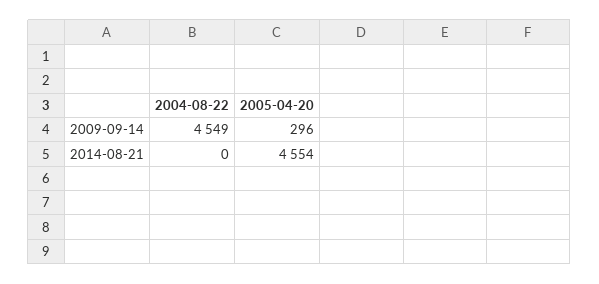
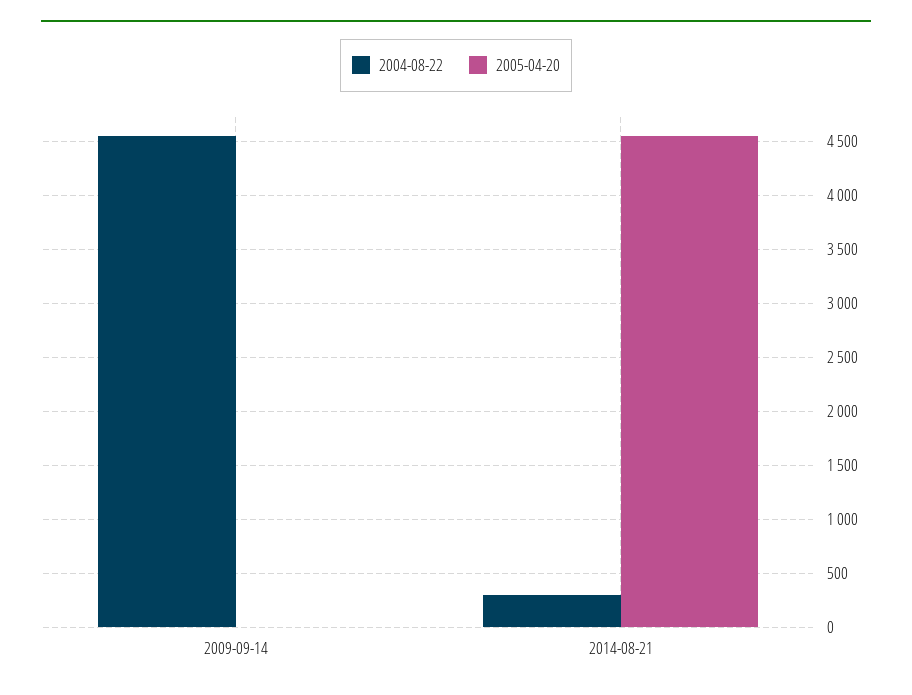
2005-04-20, 2009-09-14: 296 -> 0
2004-08-22, 2014-08-21: 0 -> 300

